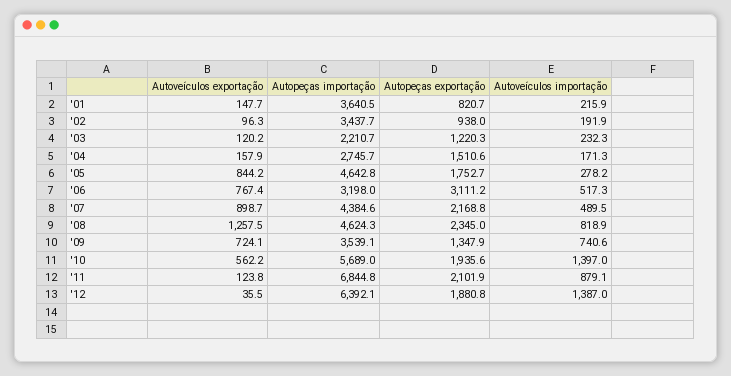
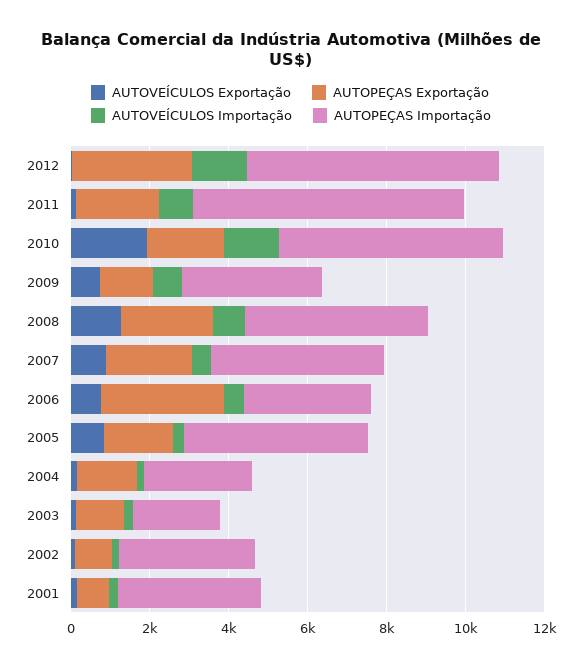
Autoveículos exportação, '10: 562.2 -> 2000
Autopeças exportação, '12: 1880.8 -> 3000

